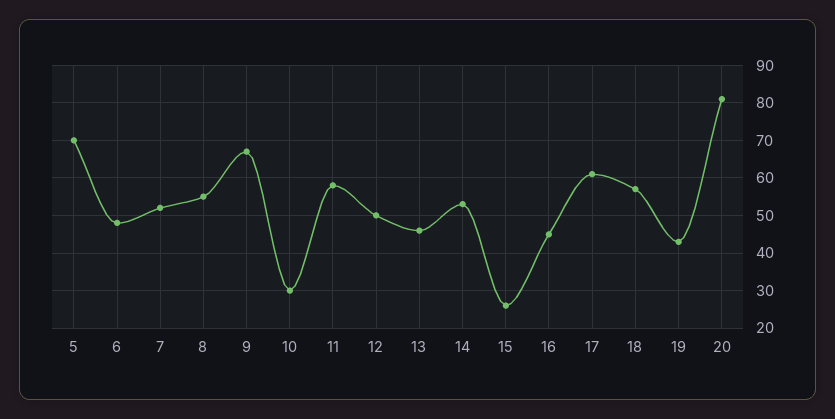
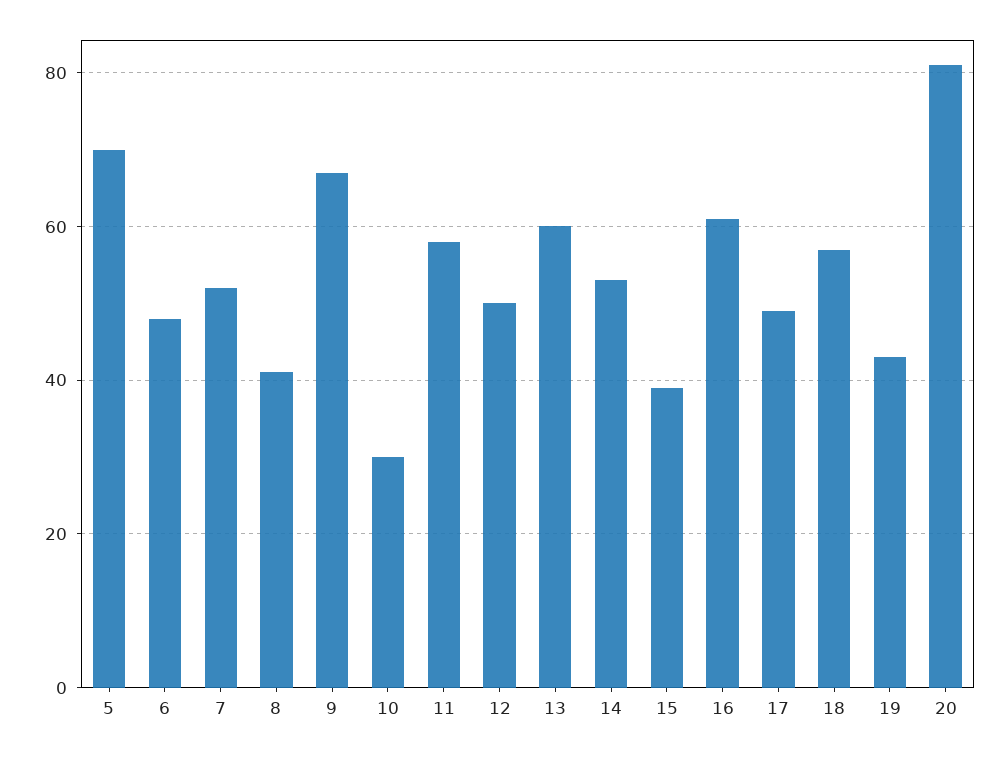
8: 55 -> 40
13: 45 -> 60
15: 25 -> 40
16: 45 -> 60
17: 60 -> 50

